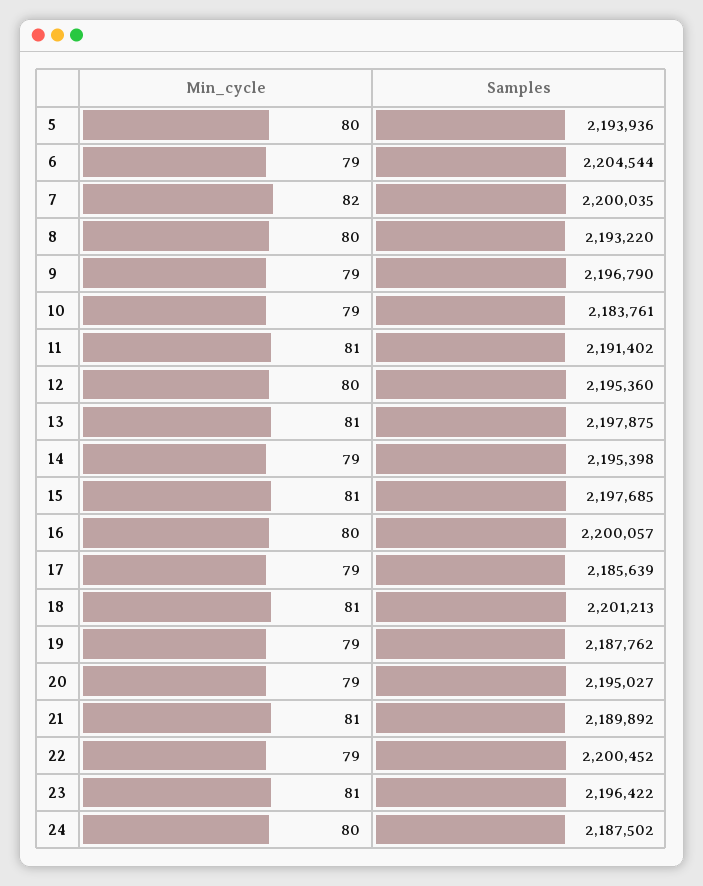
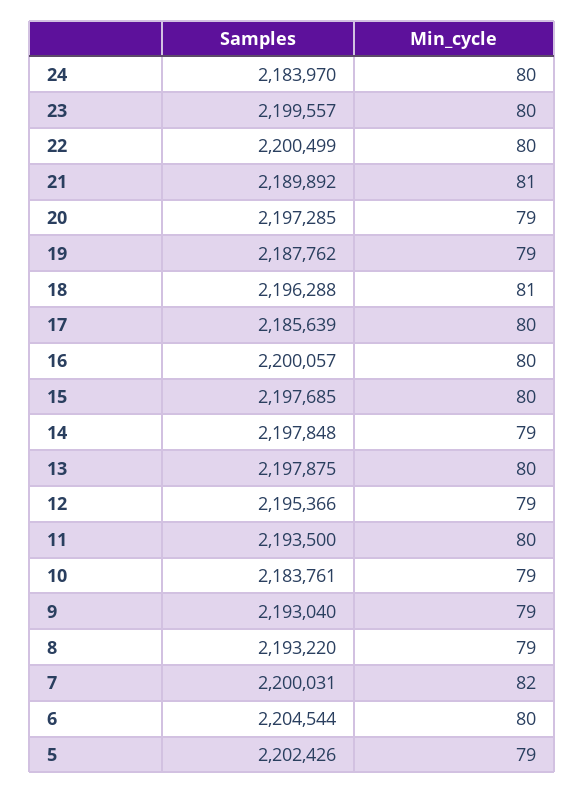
Min_cycle, 5: 80 -> 79
Samples, 5: 2193936 -> 2202426
Min_cycle, 6: 79 -> 80
Samples, 7: 2200035 -> 2200031
Min_cycle, 8: 80 -> 79
Samples, 9: 2196790 -> 2193040
Min_cycle, 11: 81 -> 80
Samples, 11: 2191402 -> 2193500
Min_cycle, 12: 80 -> 79
Samples, 12: 2195360 -> 2195366
Min_cycle, 13: 81 -> 80
Samples, 14: 2195398 -> 2197848
Min_cycle, 15: 81 -> 80
Min_cycle, 17: 79 -> 80
Samples, 18: 2201213 -> 2196288
Samples, 20: 2195027 -> 2197285
Min_cycle, 22: 79 -> 80
Samples, 22: 2200452 -> 2200499
Min_cycle, 23: 81 -> 80
Samples, 23: 2196422 -> 2199557
Samples, 24: 2187502 -> 2183970

